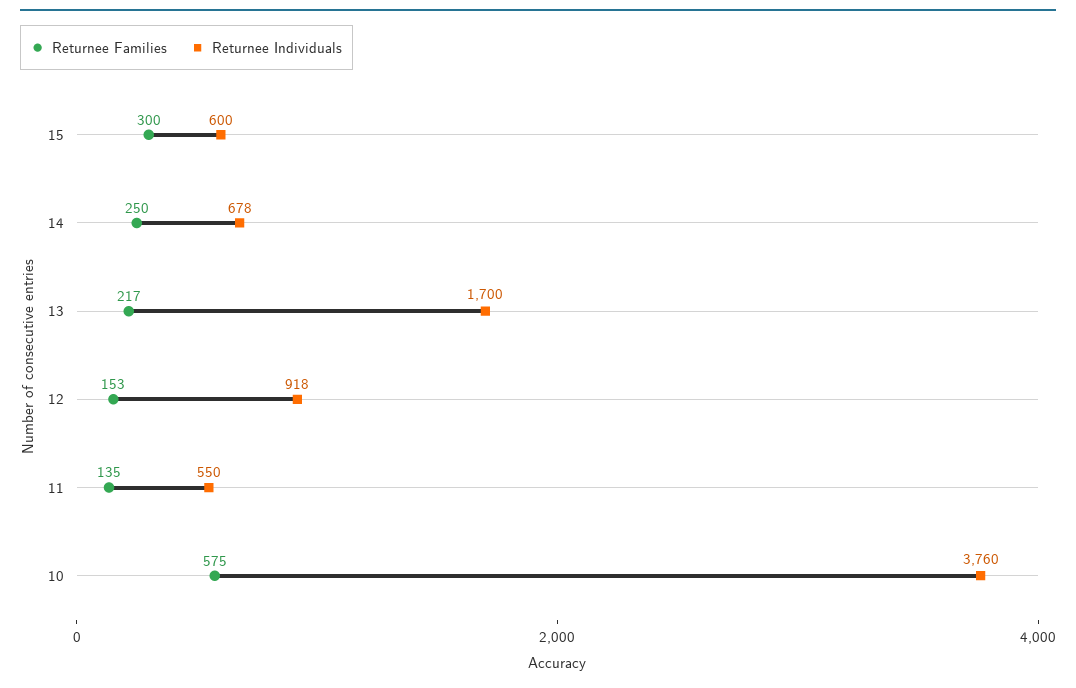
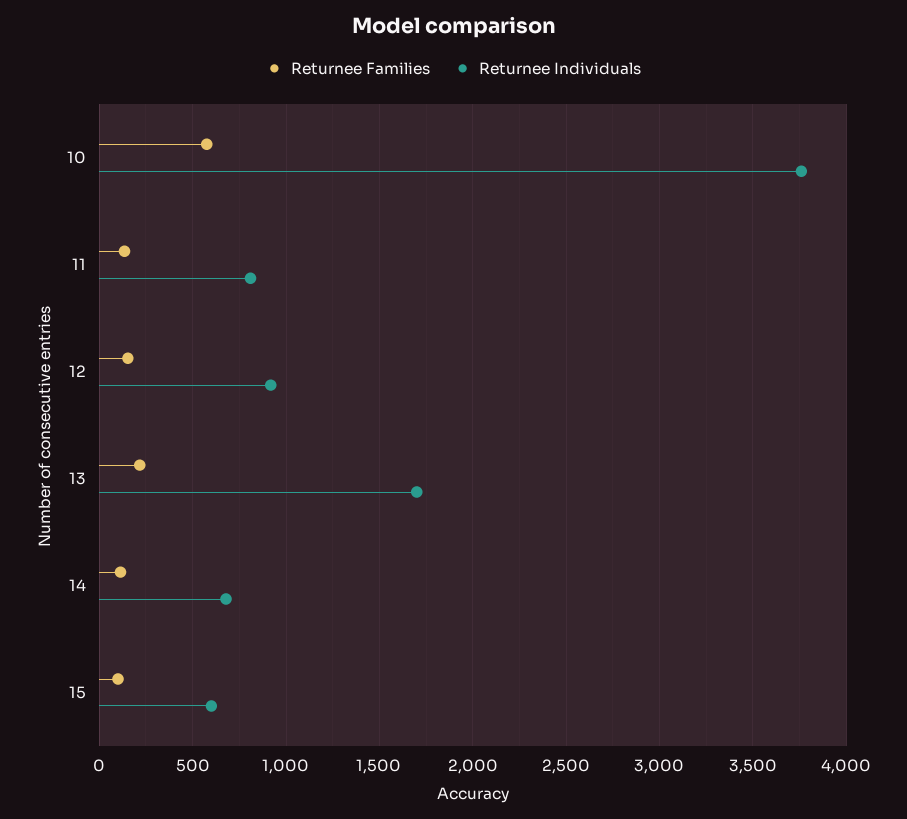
Returnee Families, 15: 300 -> 100
Returnee Families, 14: 250 -> 100
Returnee Individuals, 11: 550 -> 800

